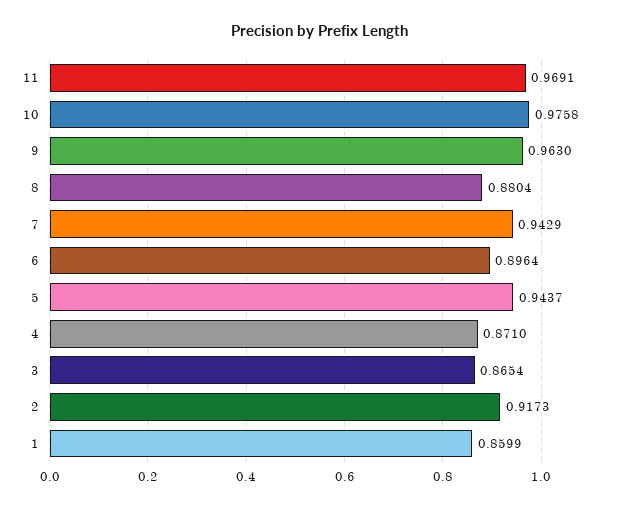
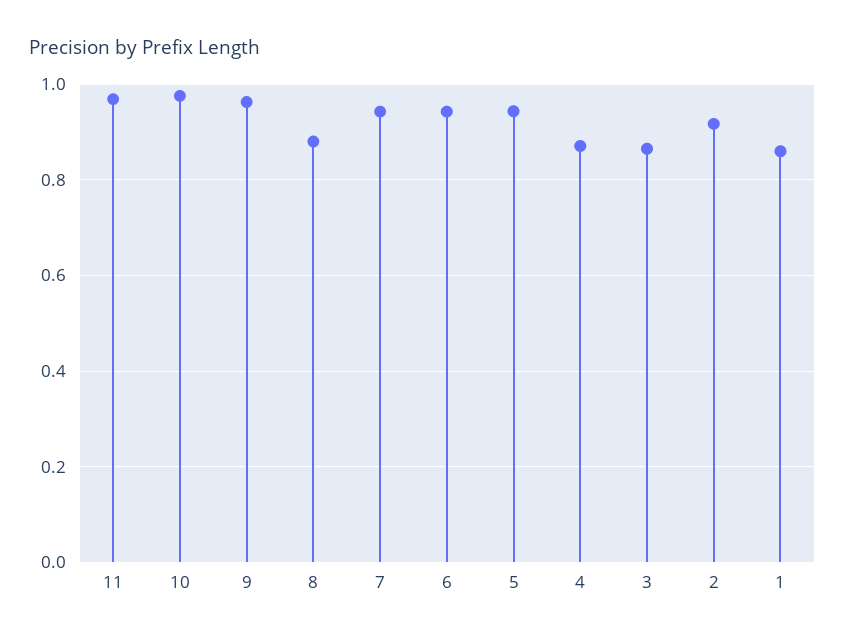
6: 0.8964 -> 0.94

